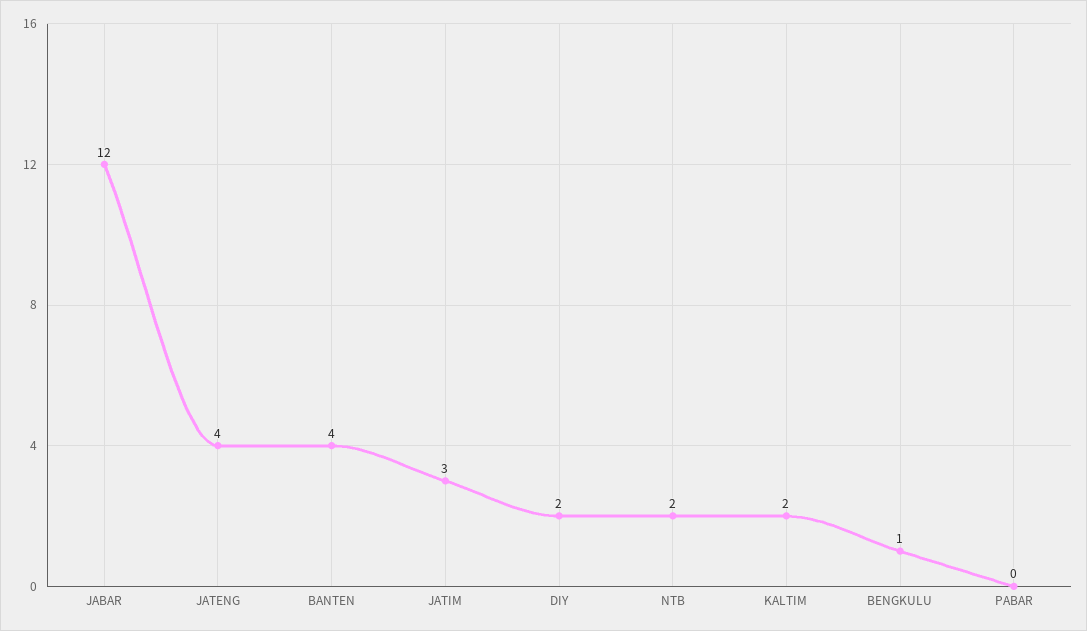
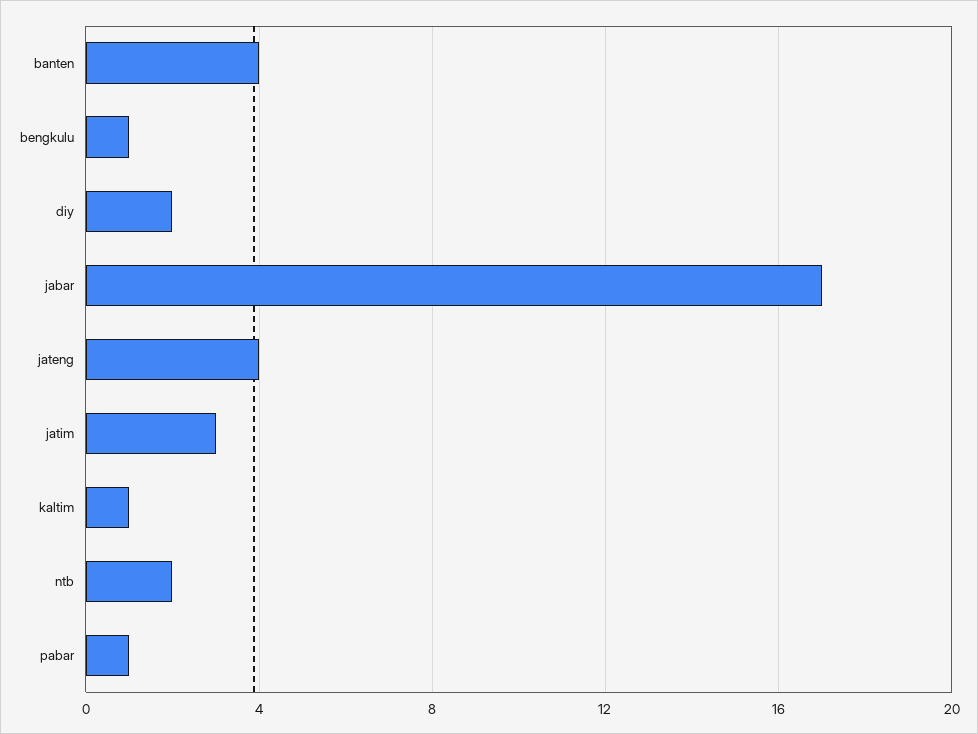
JABAR: 12 -> 17
KALTIM: 2 -> 1
PABAR: 0 -> 1

